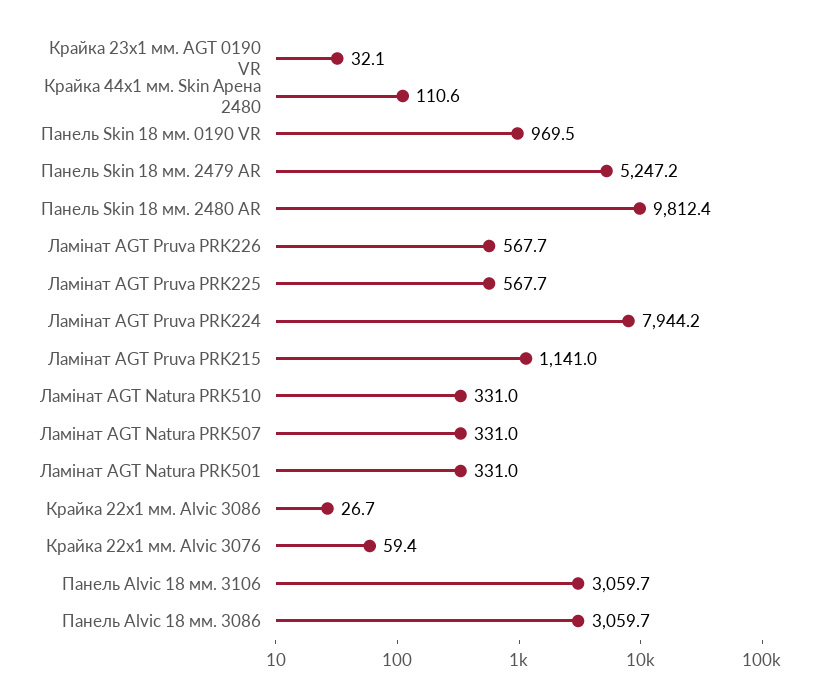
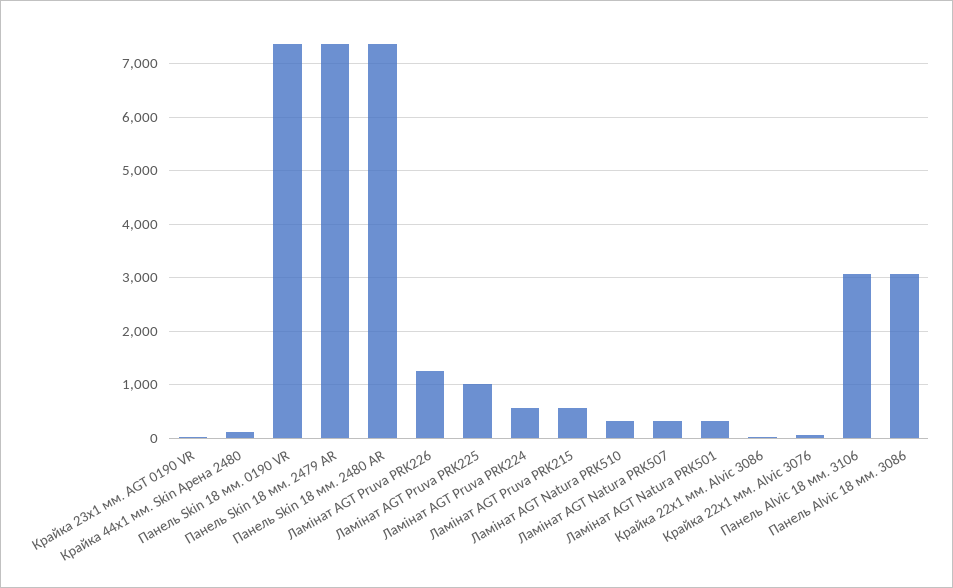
Панель Skin 18 мм. 0190 VR: 969.5 -> 7400
Панель Skin 18 мм. 2479 AR: 5247.2 -> 7400
Панель Skin 18 мм. 2480 AR: 9812.4 -> 7400
Ламінат AGT Pruva PRK226: 567.7 -> 1200
Ламінат AGT Pruva PRK225: 567.7 -> 1000
Ламінат AGT Pruva PRK224: 7944.2 -> 600
Ламінат AGT Pruva PRK215: 1141 -> 600

